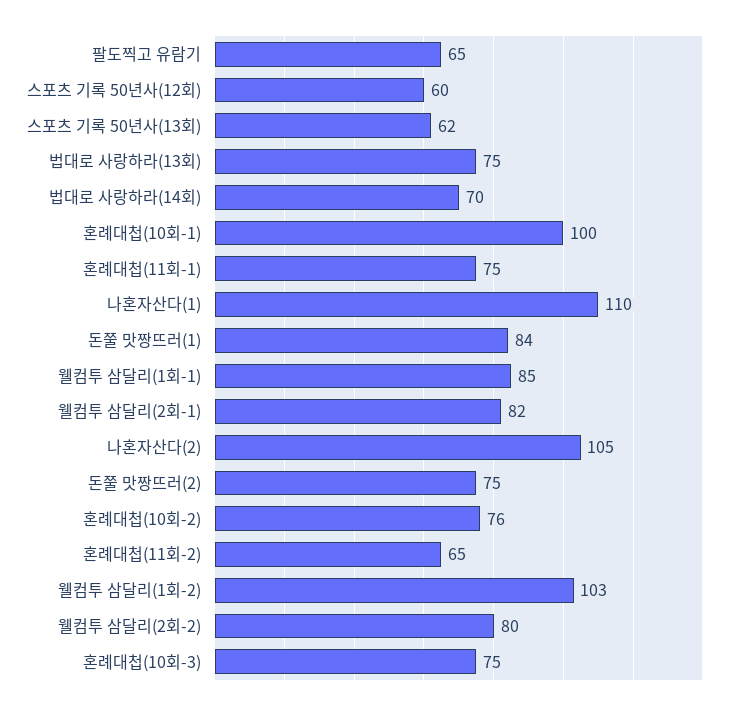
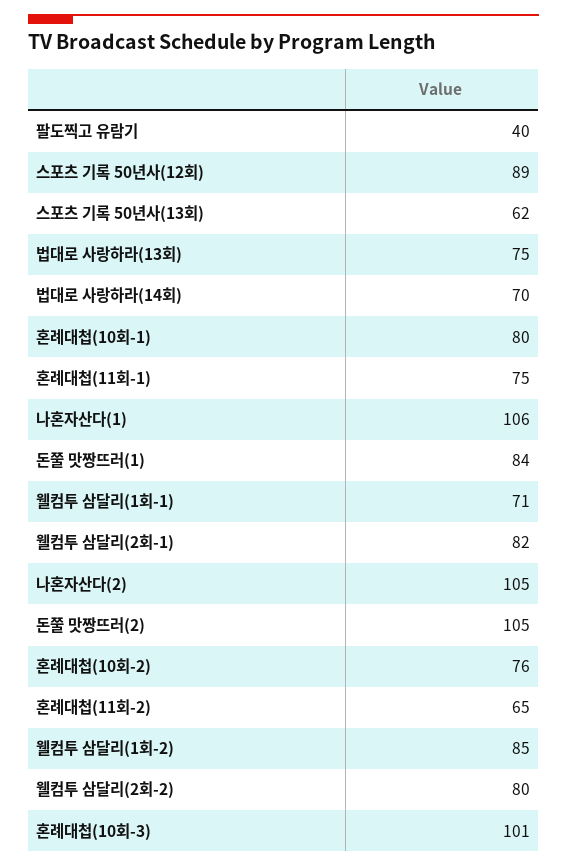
팔도찍고 유람기: 65 -> 40
스포츠 기록 50년사(12회): 60 -> 89
혼례대첩(10회-1): 100 -> 80
나혼자산다(1): 110 -> 106
웰컴투 삼달리(1회-1): 85 -> 71
돈쭐 맛짱뜨러(2): 75 -> 105
웰컴투 삼달리(1회-2): 103 -> 85
혼례대첩(10회-3): 75 -> 101

